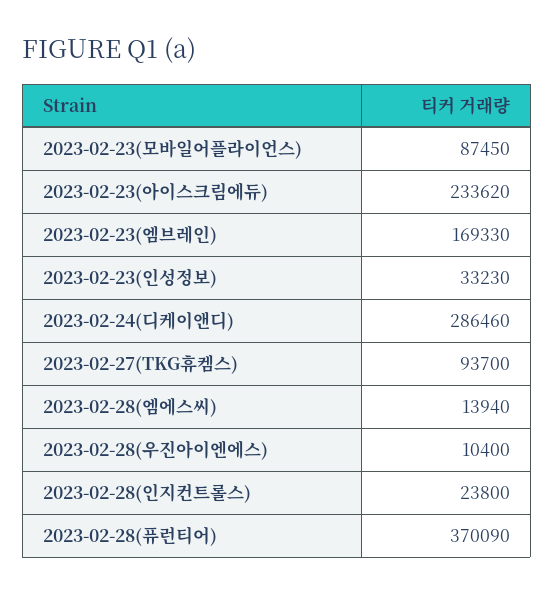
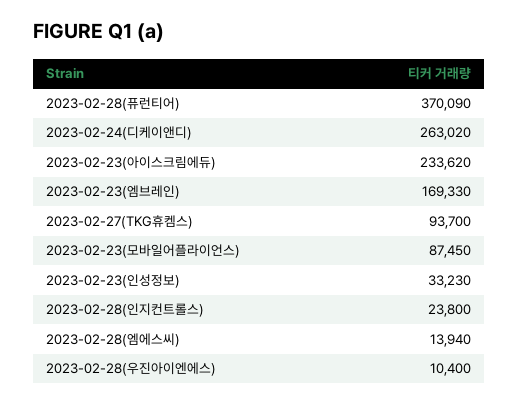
2023-02-24(디케이앤디): 286460 -> 263020

